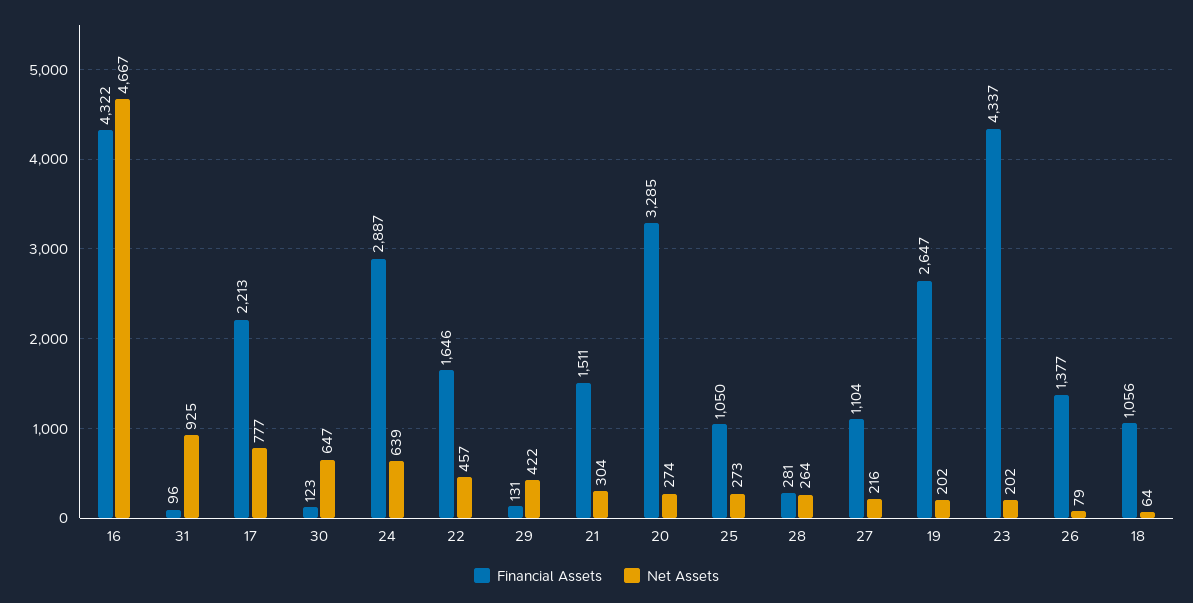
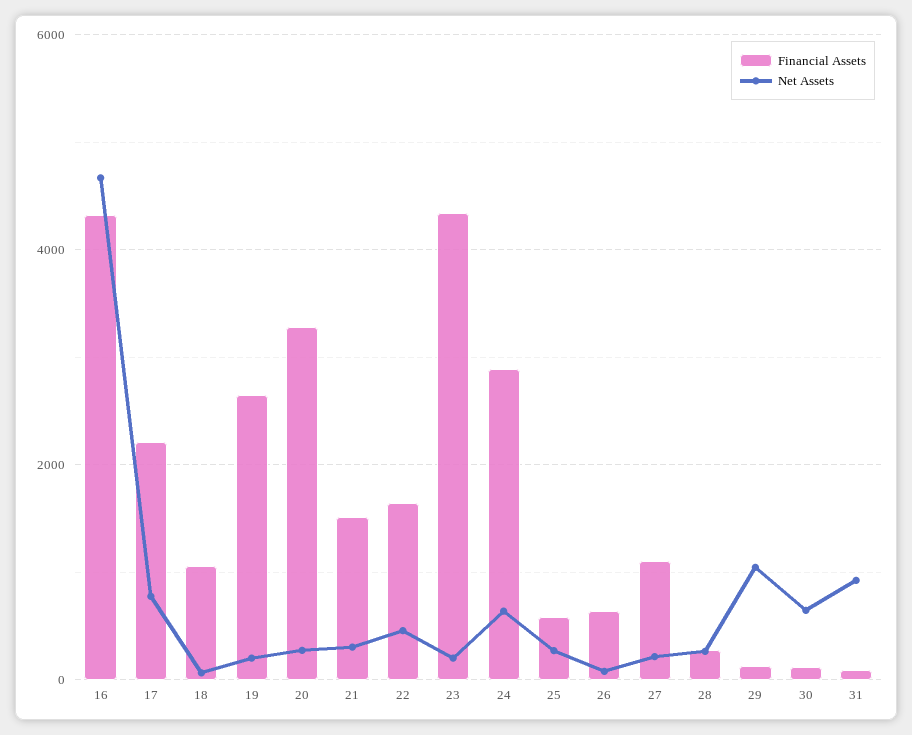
Net Assets, 29: 422 -> 1000
Financial Assets, 25: 1050 -> 600
Financial Assets, 26: 1377 -> 600

